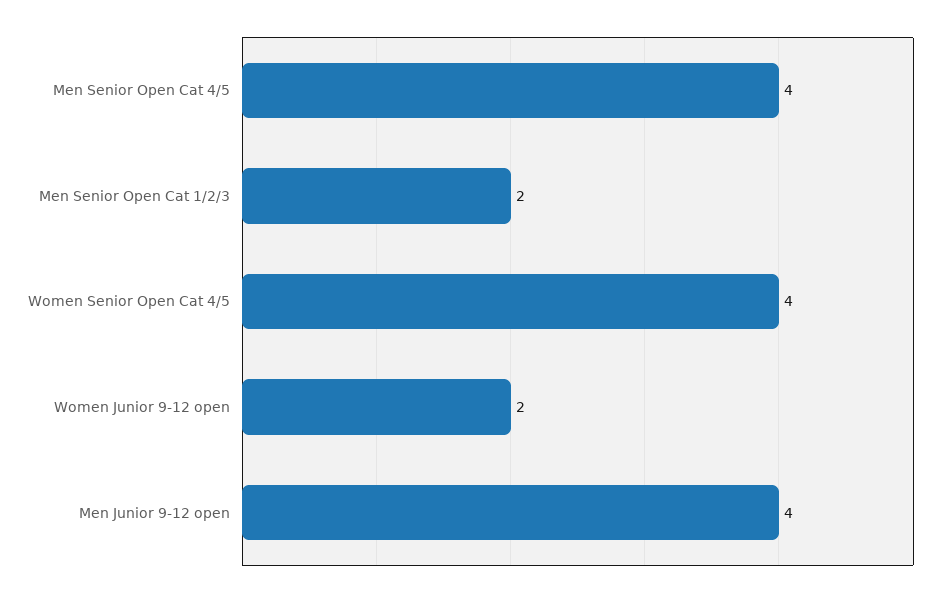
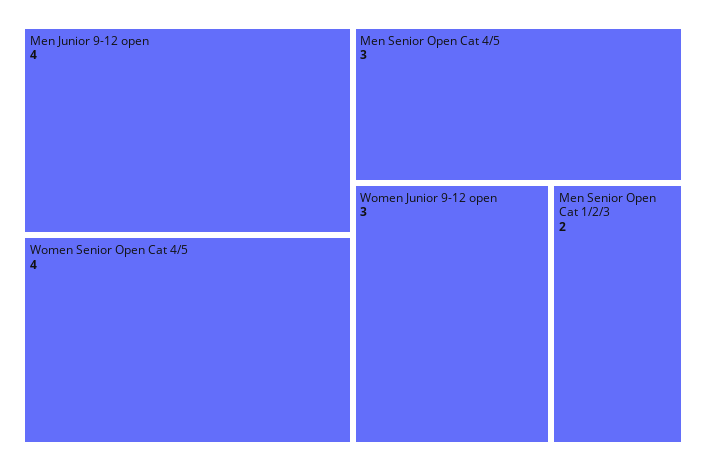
Men Senior Open Cat 4/5: 4 -> 3
Women Junior 9-12 open: 2 -> 3

